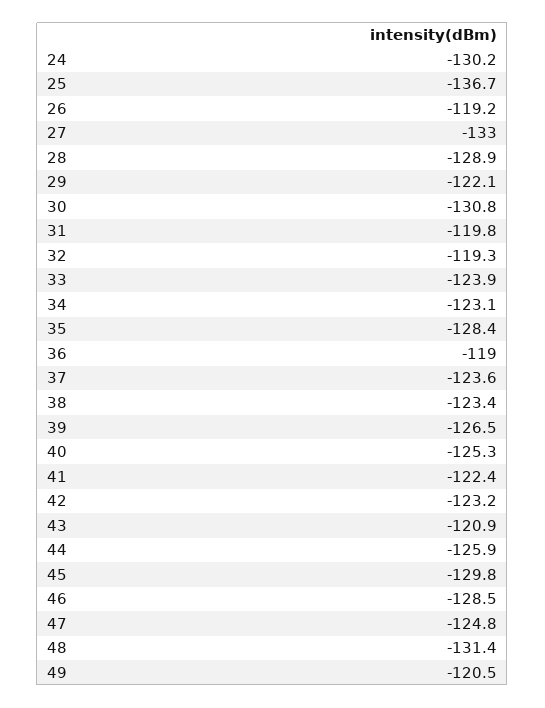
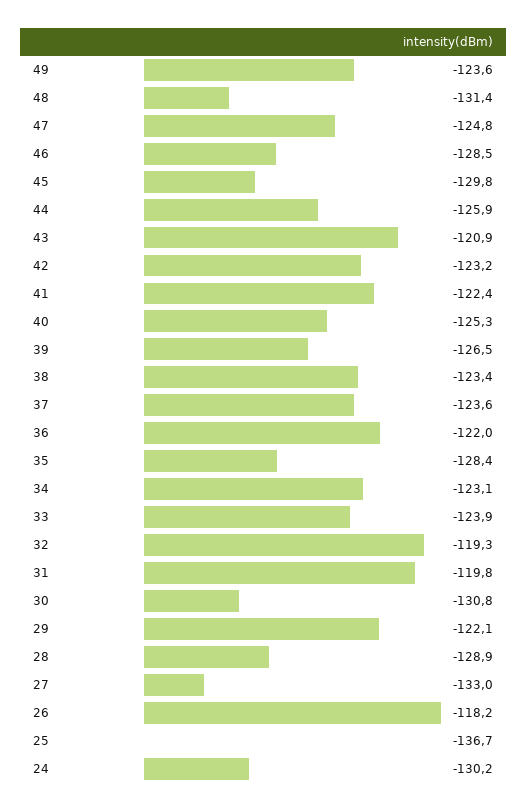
26: -119.2 -> -118.2
36: -119 -> -122
49: -120.5 -> -123.6

